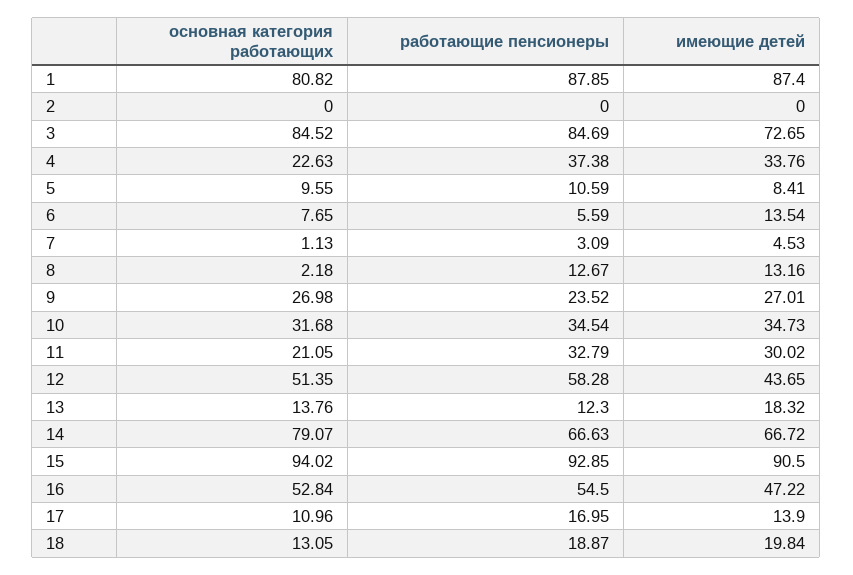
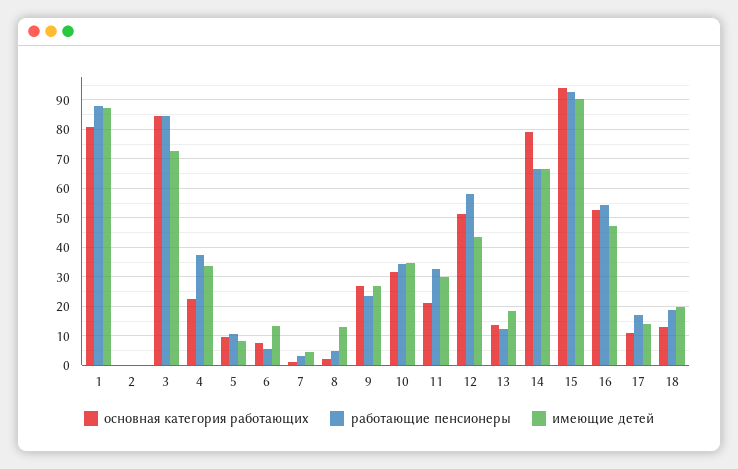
работающие пенсионеры, 8: 12.67 -> 5

